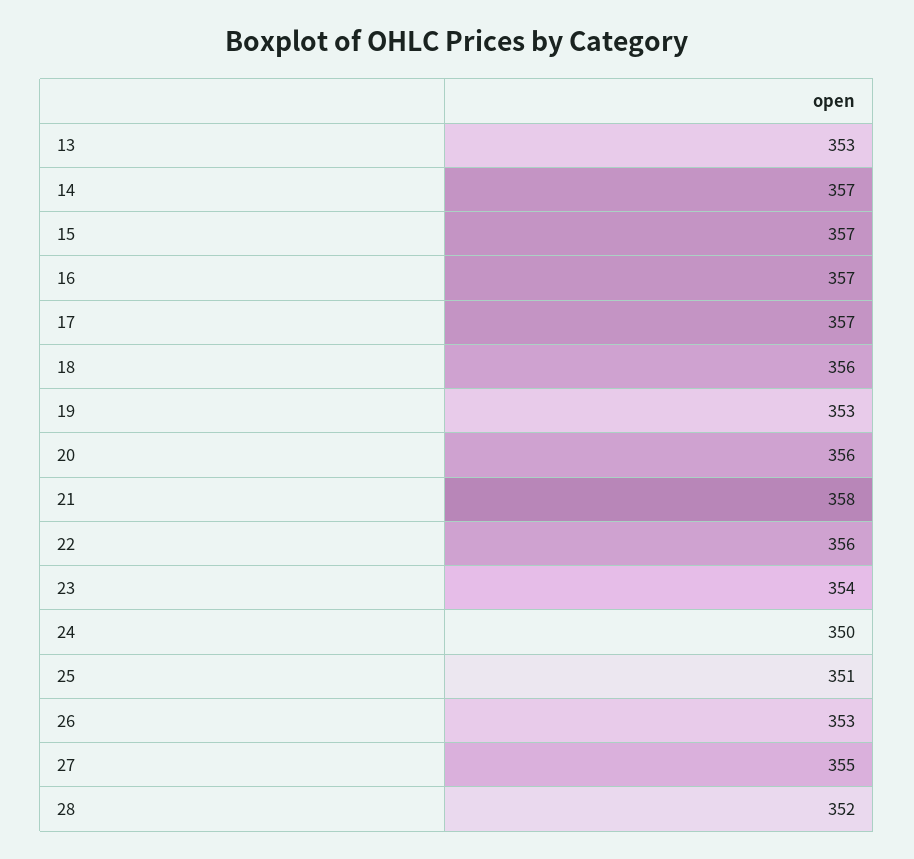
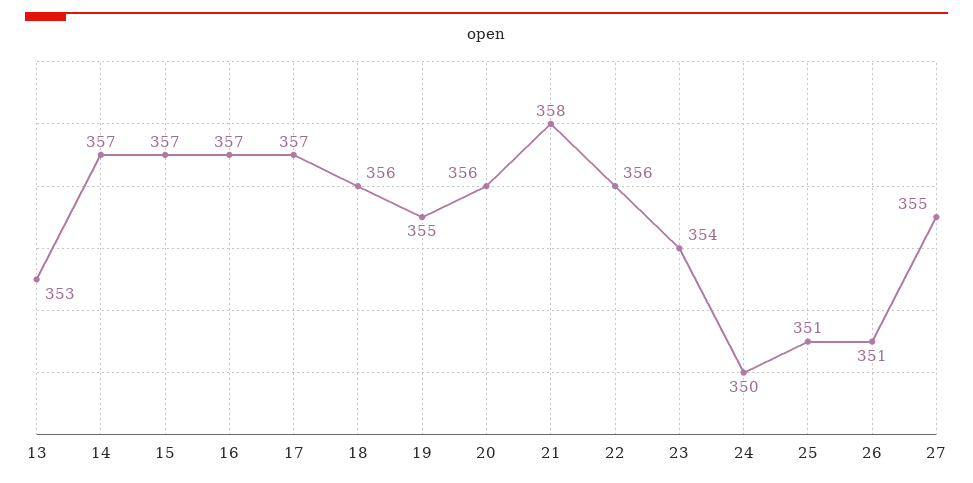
19: 353 -> 355
26: 353 -> 351
28: 352 -> none

